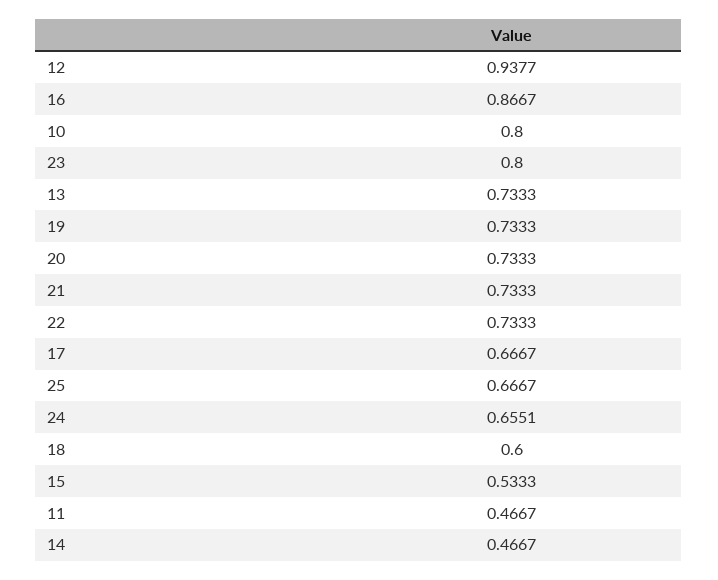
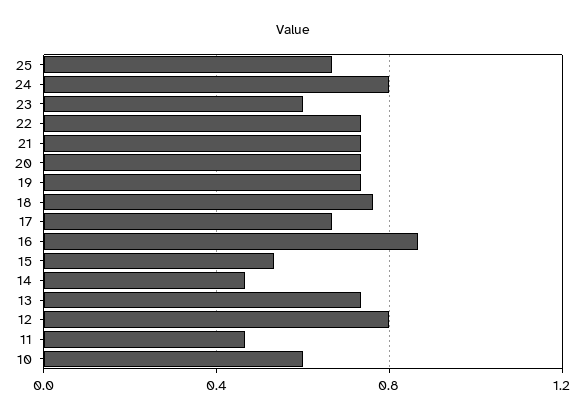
12: 0.9377 -> 0.8
10: 0.8 -> 0.6
23: 0.8 -> 0.6
24: 0.6551 -> 0.8
18: 0.6 -> 0.75

